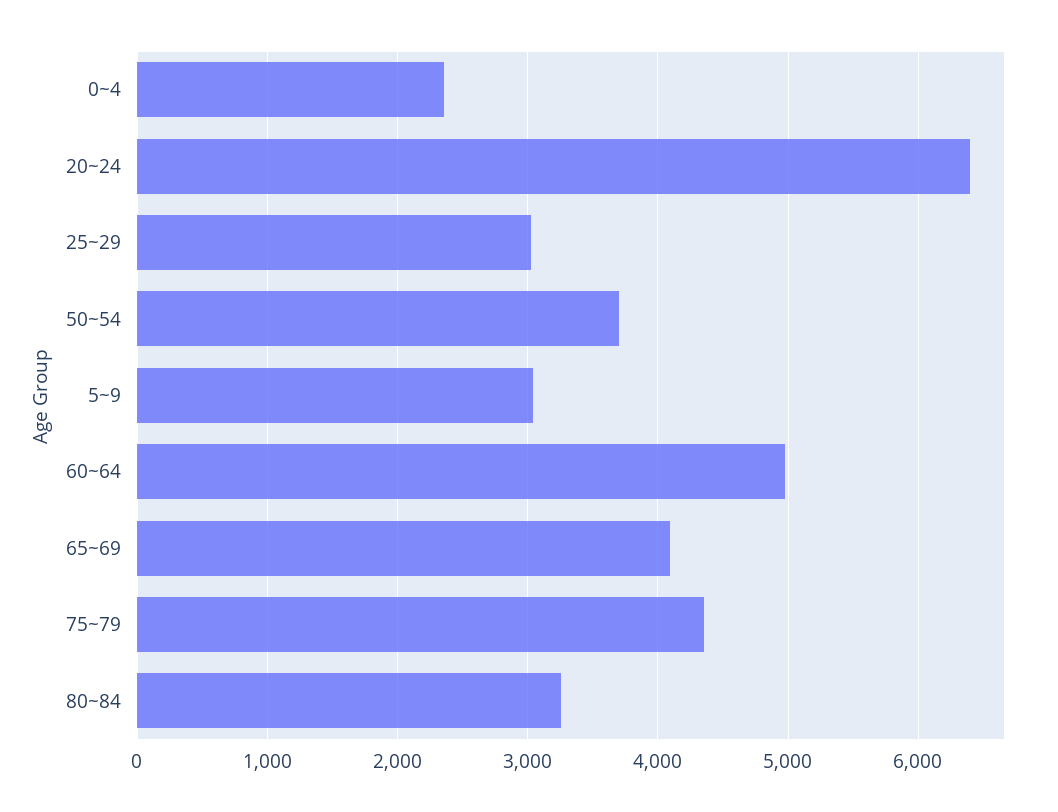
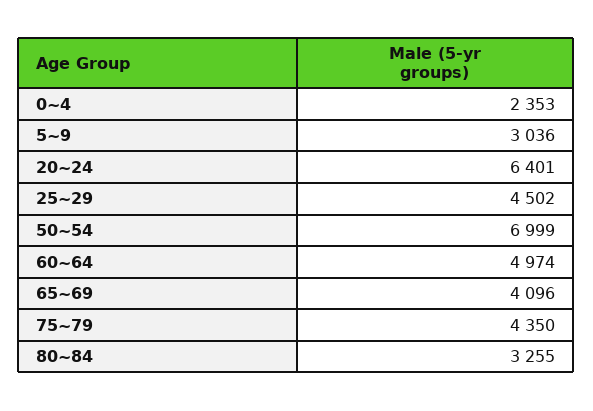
25~29: 3000 -> 4502
50~54: 3700 -> 6999

